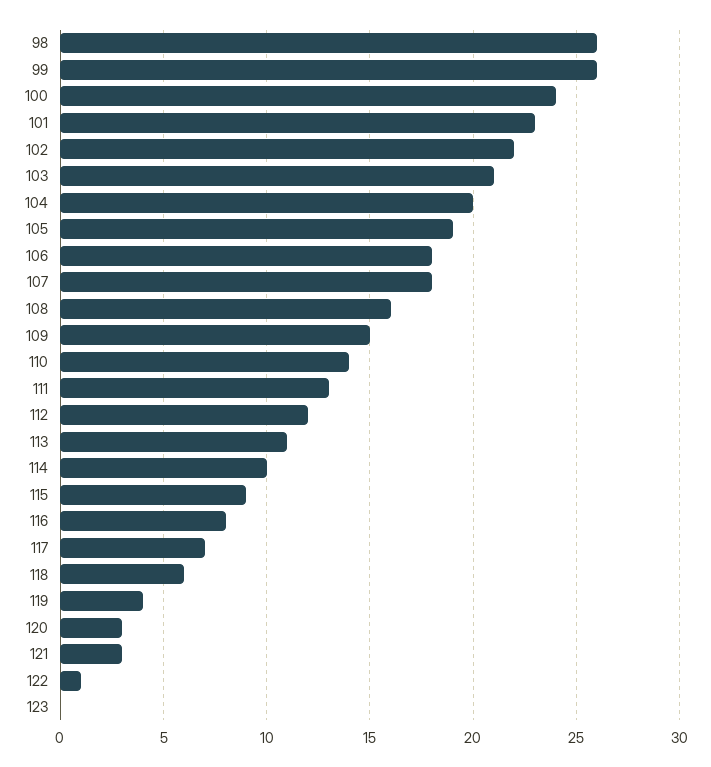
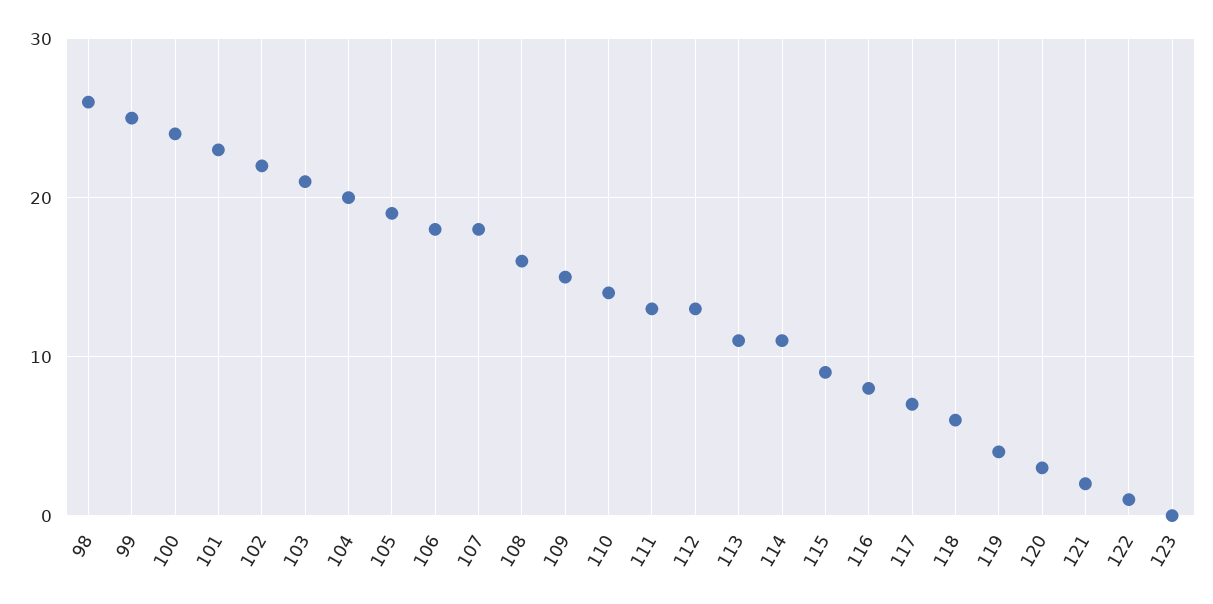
99: 26 -> 25
112: 12 -> 13
114: 10 -> 11
121: 3 -> 2

